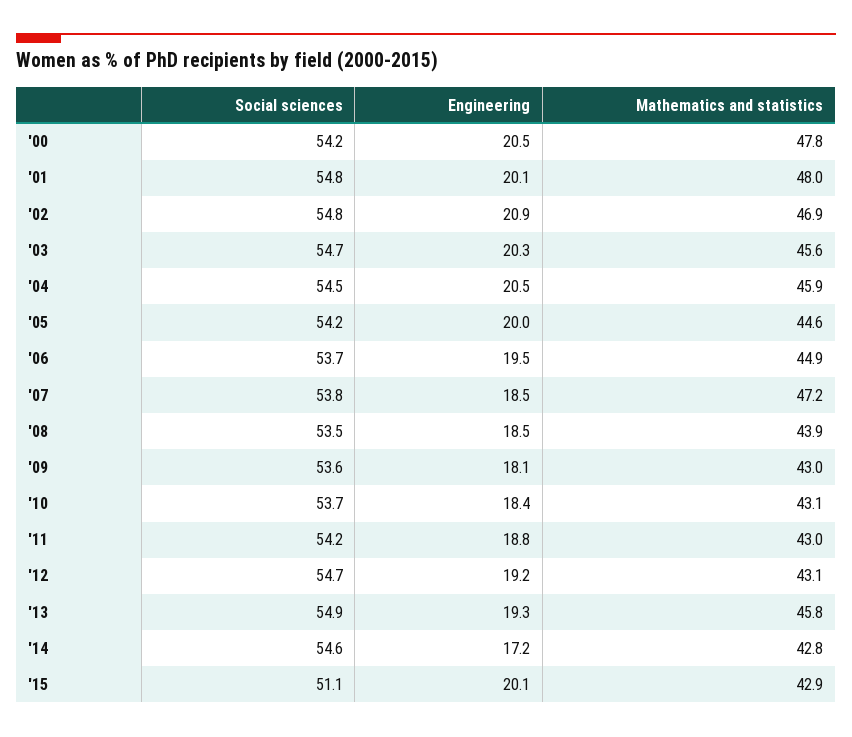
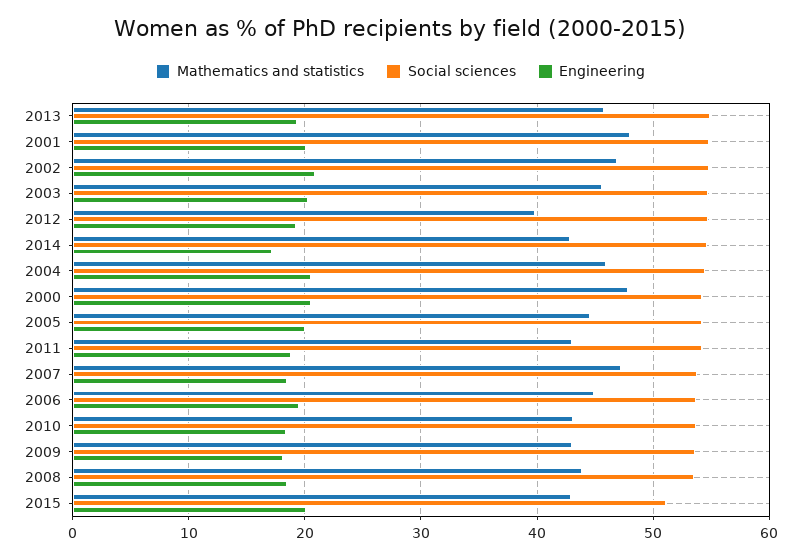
Mathematics and statistics, '12: 43.1 -> 40

